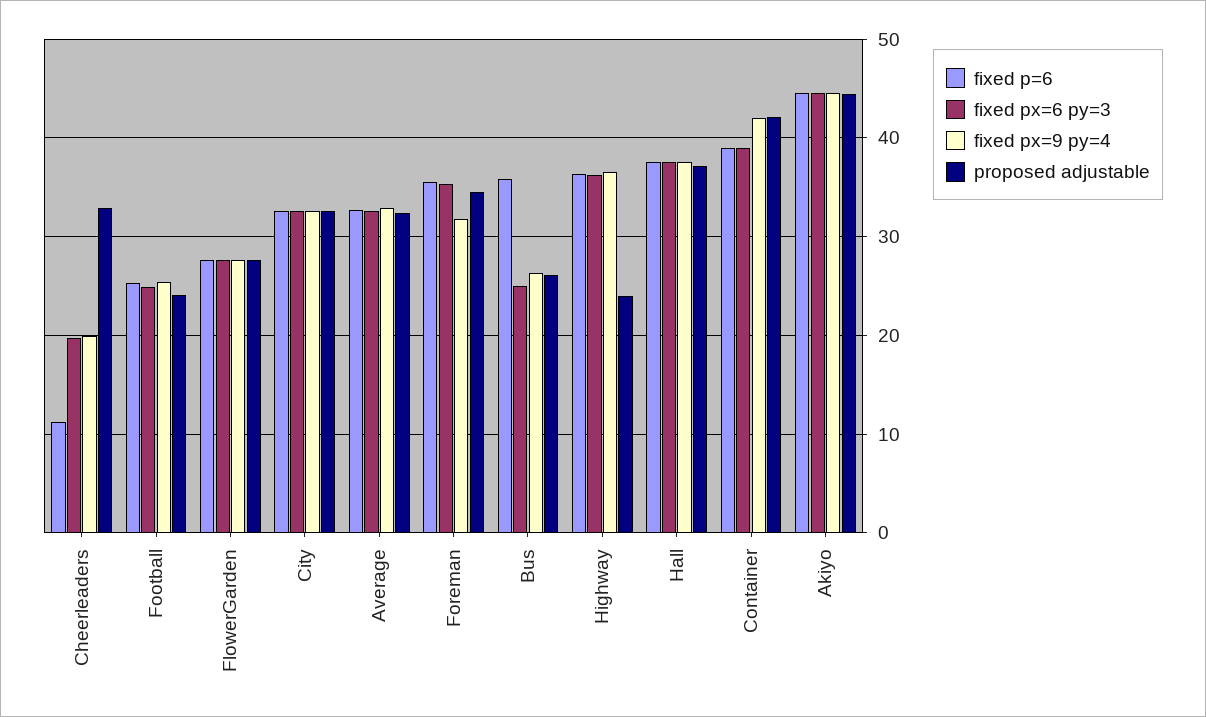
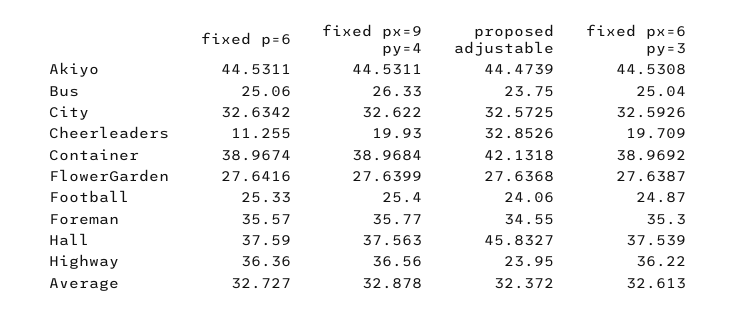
fixed px=9 py=4, Foreman: 32 -> 35.77
fixed p=6, Bus: 36 -> 25.06
proposed adjustable, Bus: 26 -> 23.75
proposed adjustable, Hall: 37 -> 45.8327
fixed px=9 py=4, Container: 42 -> 38.9684

